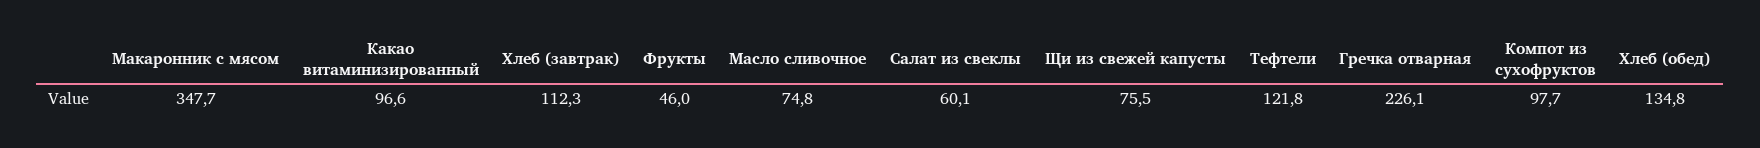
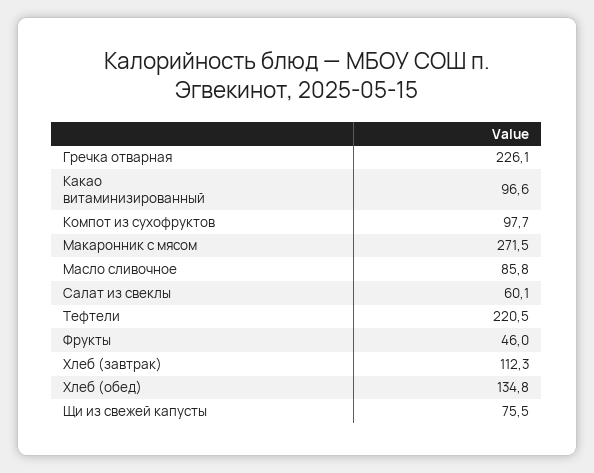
Макаронник с мясом: 347.7 -> 271.5
Масло сливочное: 74.8 -> 85.8
Тефтели: 121.8 -> 220.5

